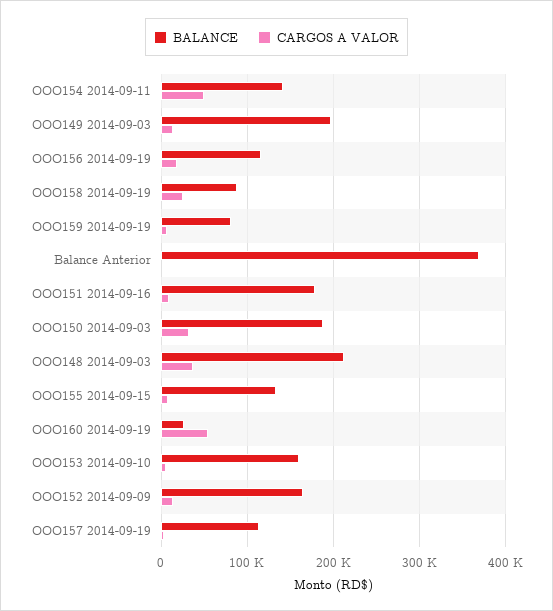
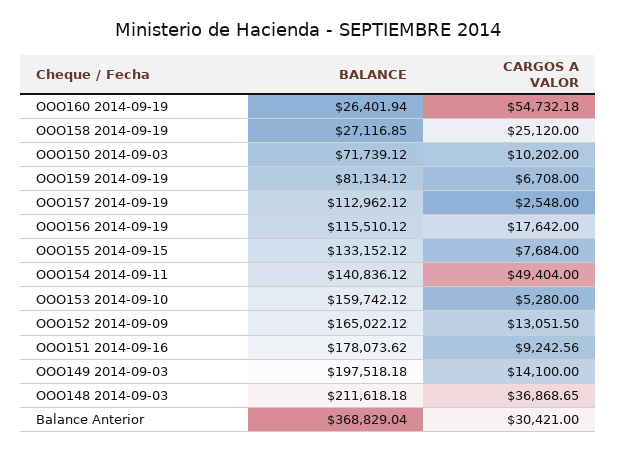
BALANCE, OOO158 2014-09-19: 90000 -> 27116.85
CARGOS A VALOR, Balance Anterior: 0 -> 30421
BALANCE, OOO150 2014-09-03: 190000 -> 71739.12
CARGOS A VALOR, OOO150 2014-09-03: 30000 -> 10202

